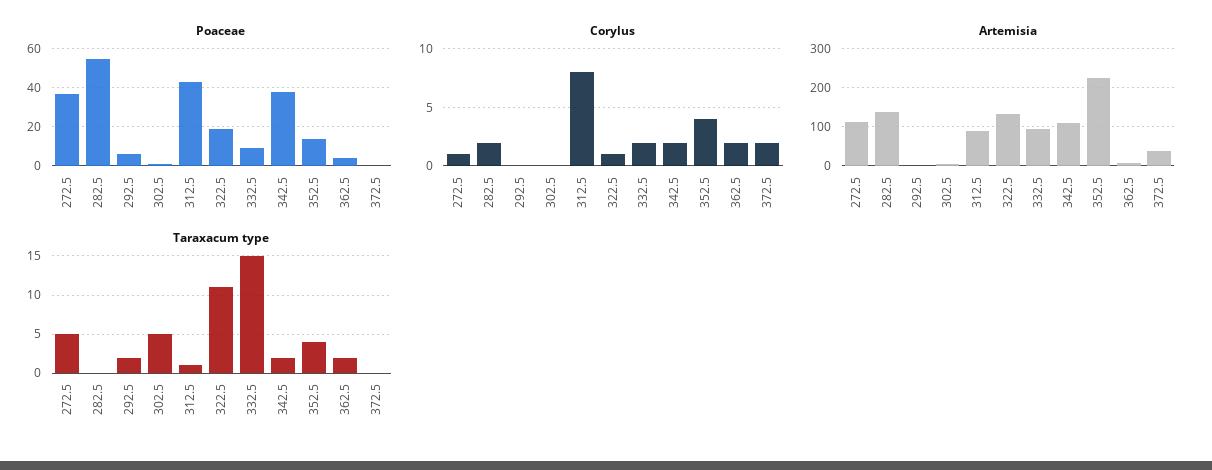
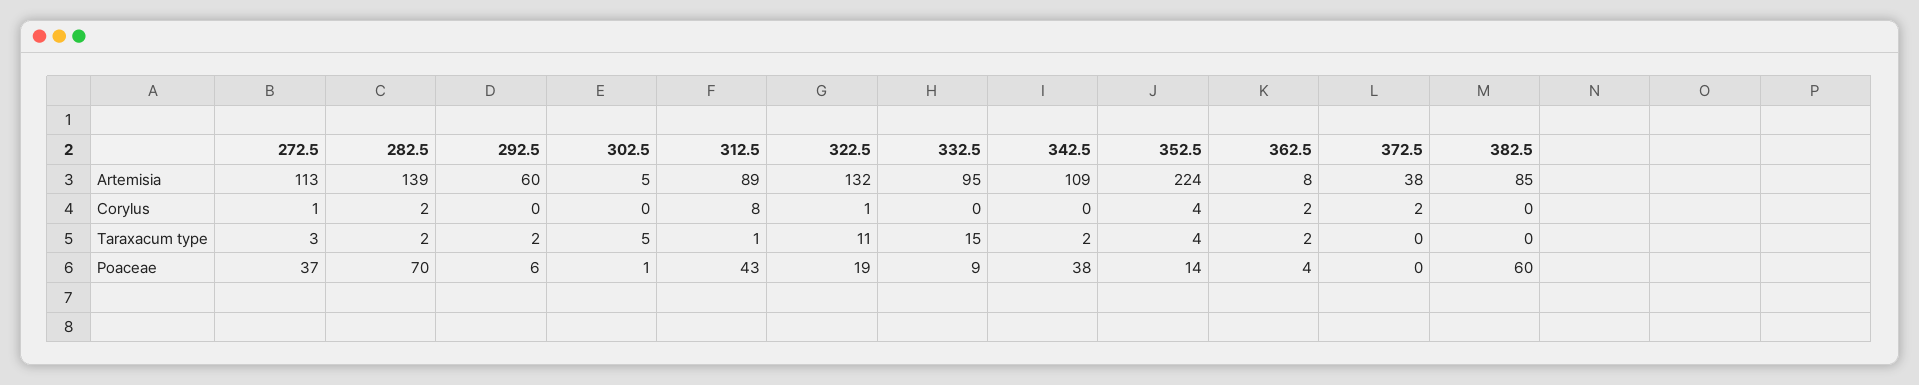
Poaceae, 282.5: 55 -> 70
Corylus, 332.5: 2 -> 0
Corylus, 342.5: 2 -> 0
Artemisia, 292.5: 0 -> 60
Taraxacum type, 272.5: 5 -> 3
Taraxacum type, 282.5: 0 -> 2
Artemisia, 382.5: none -> 85
Corylus, 382.5: none -> 0
Taraxacum type, 382.5: none -> 0
Poaceae, 382.5: none -> 60

